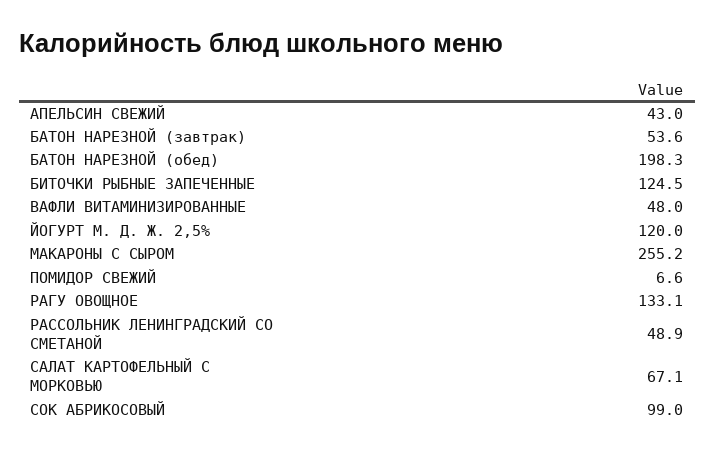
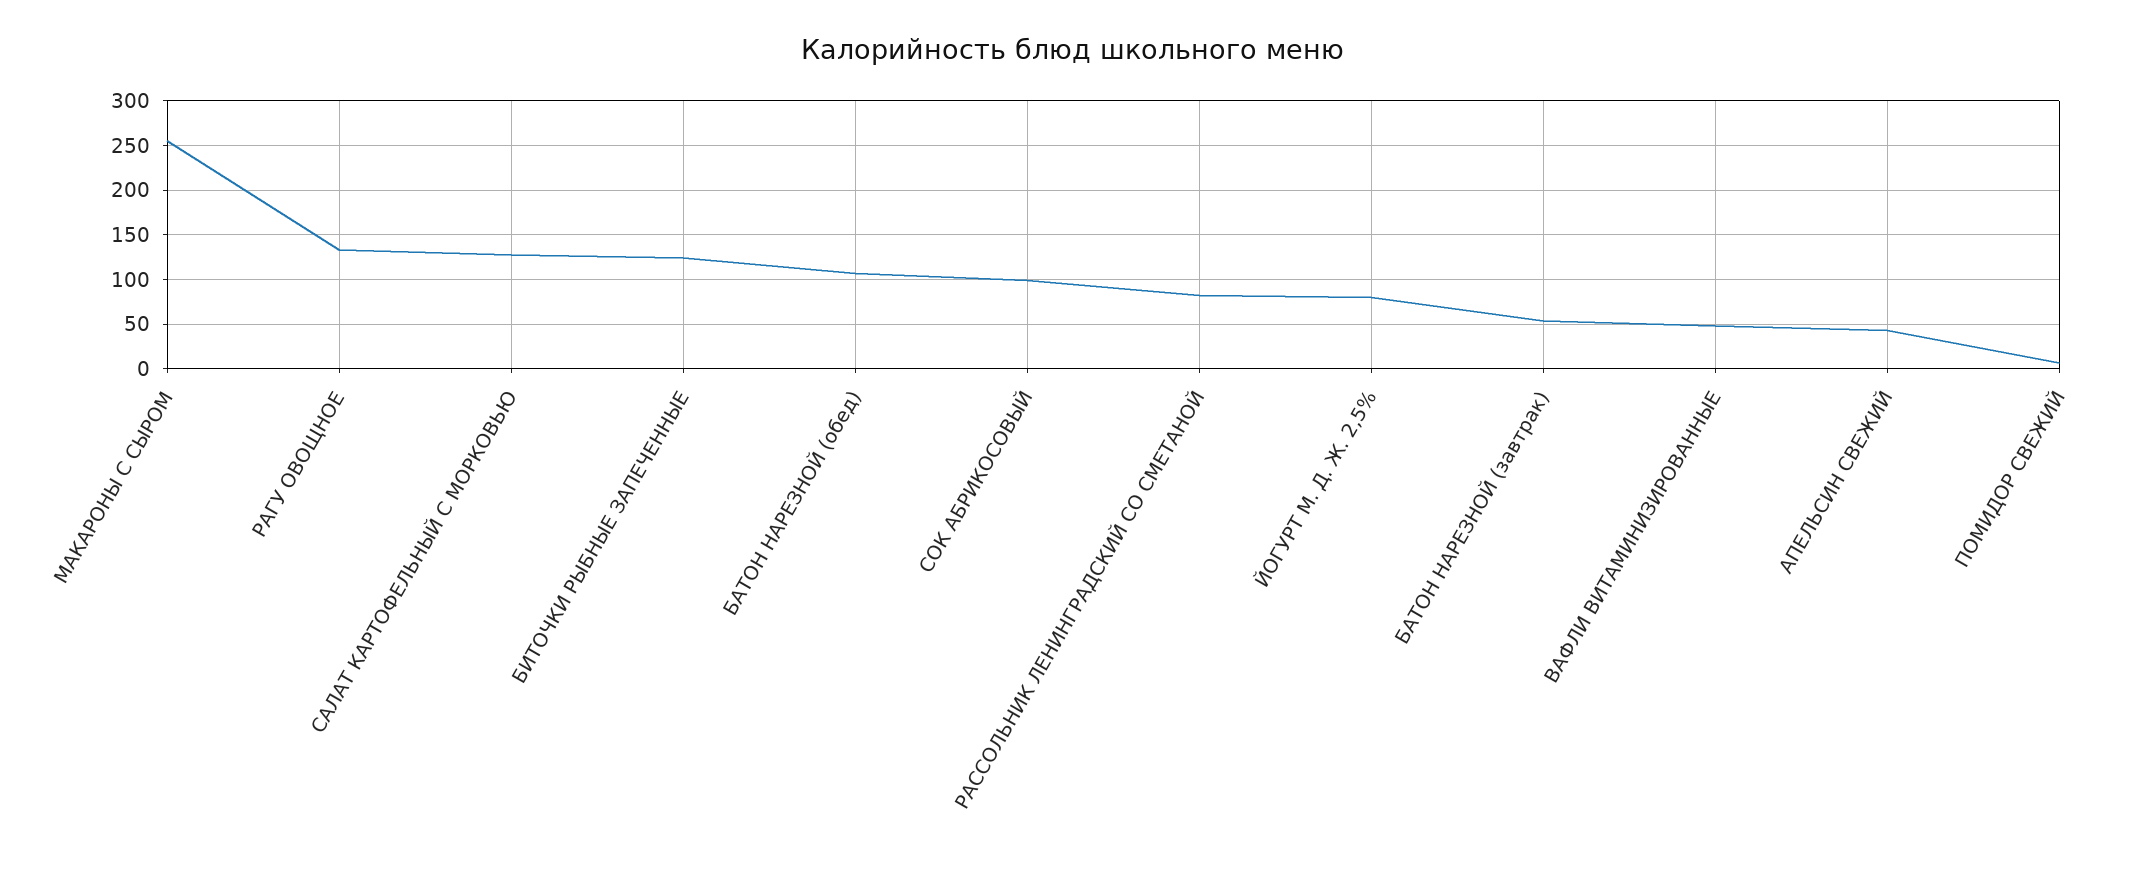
БАТОН НАРЕЗНОЙ (обед): 198.3 -> 110
ЙОГУРТ М. Д. Ж. 2,5%: 120 -> 80
РАССОЛЬНИК ЛЕНИНГРАДСКИЙ СО СМЕТАНОЙ: 48.9 -> 80
САЛАТ КАРТОФЕЛЬНЫЙ С МОРКОВЬЮ: 67.1 -> 130

